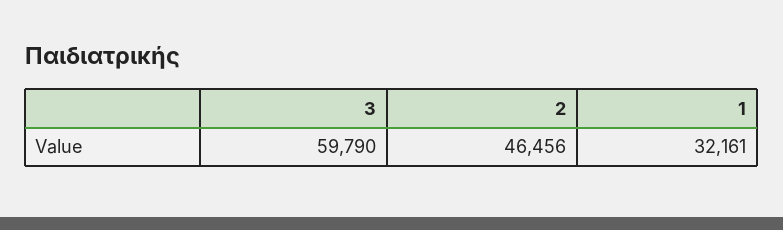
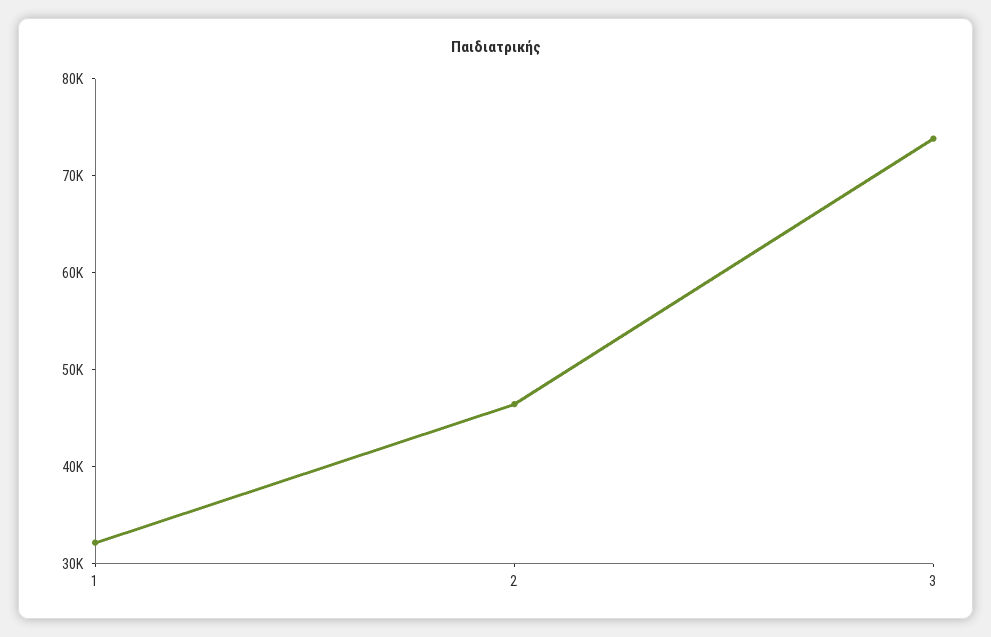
3: 59790 -> 74000

